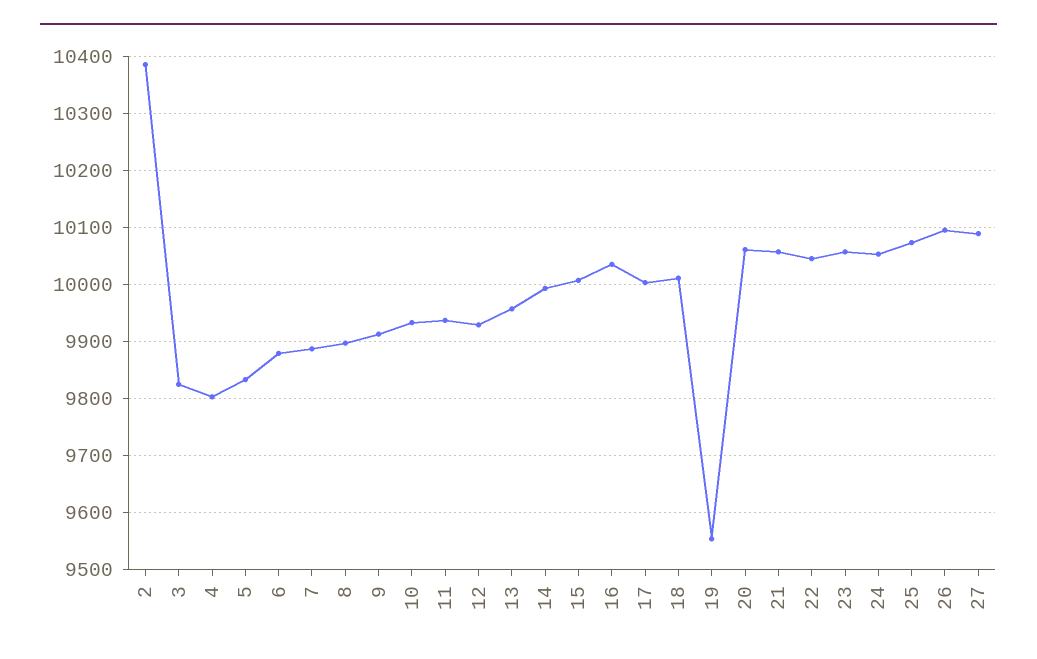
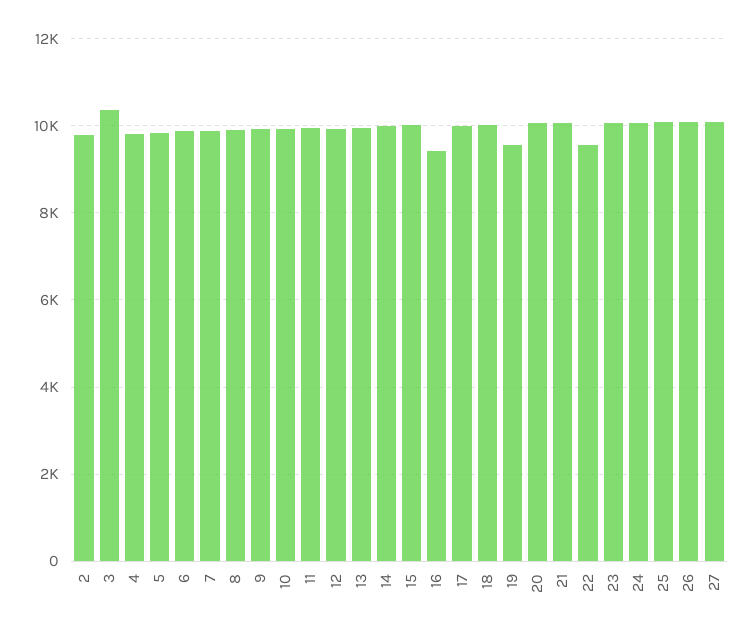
2: 10380 -> 9800
3: 9820 -> 10400
16: 10040 -> 9400
22: 10040 -> 9600

